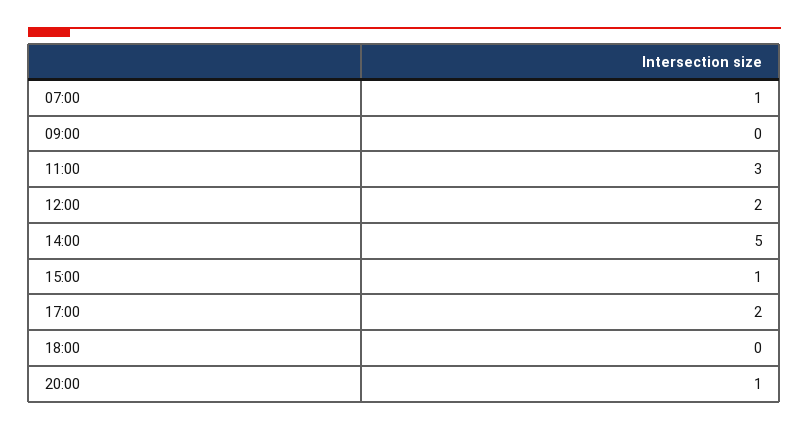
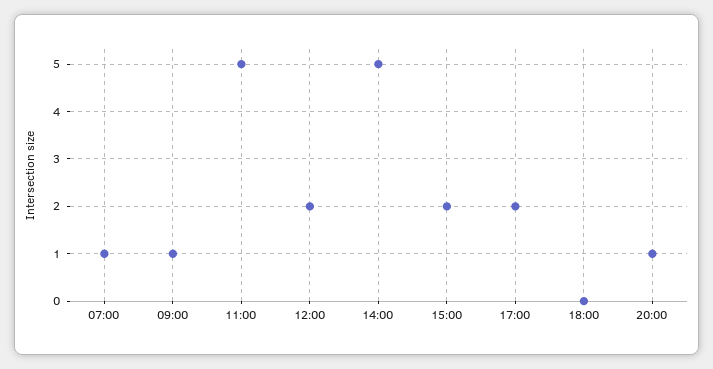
09:00: 0 -> 1
11:00: 3 -> 5
15:00: 1 -> 2

